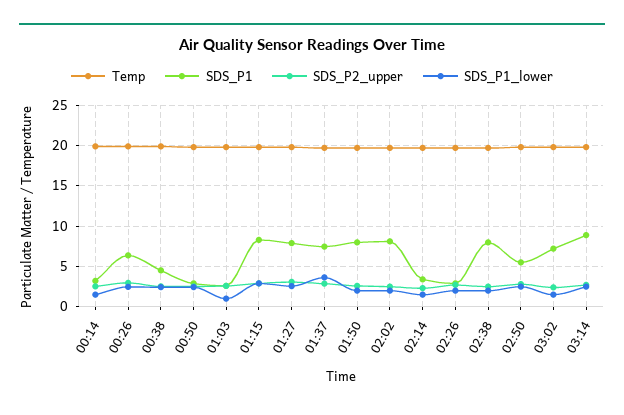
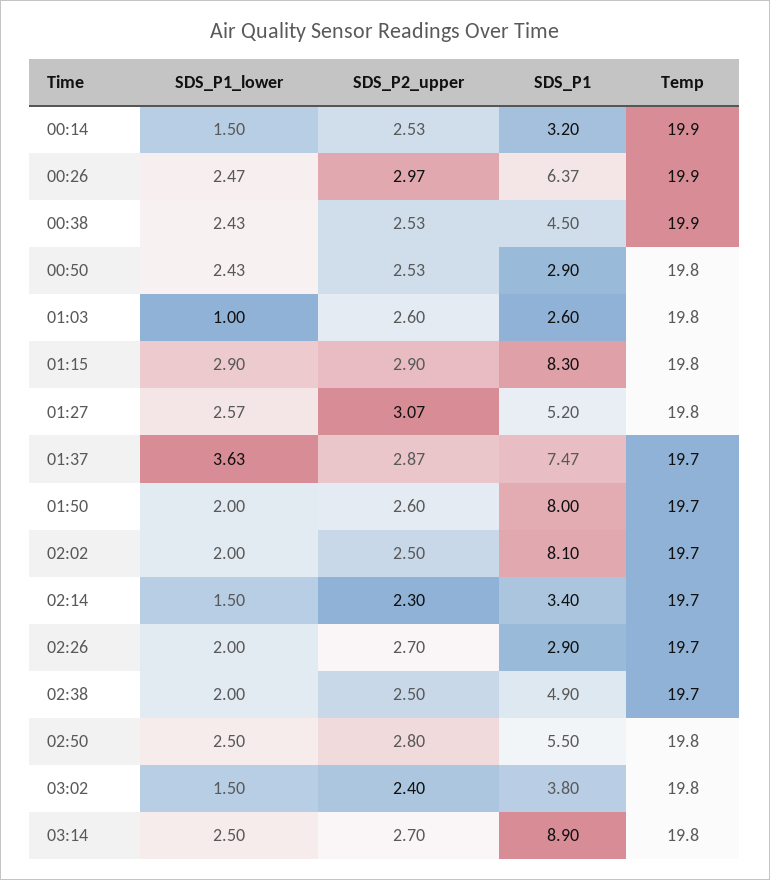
SDS_P1, 01:27: 8 -> 5.2
SDS_P1, 02:38: 8 -> 4.9
SDS_P1, 03:02: 7 -> 3.8

